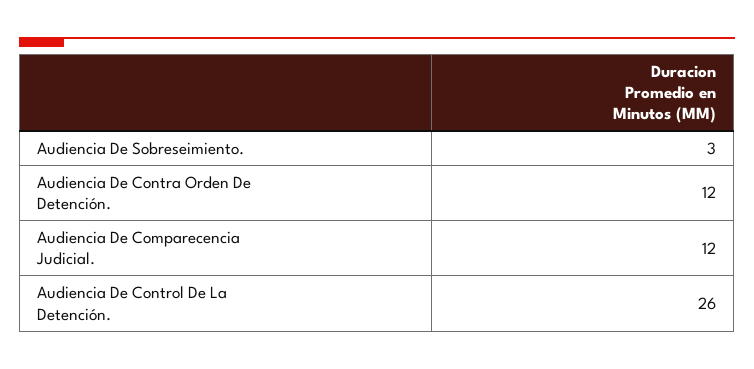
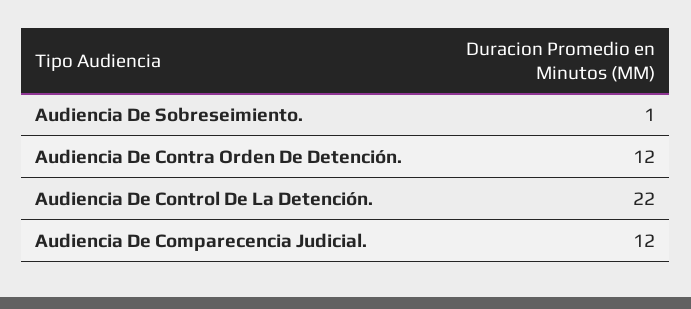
Audiencia De Sobreseimiento.: 3 -> 1
Audiencia De Control De La Detención.: 26 -> 22

